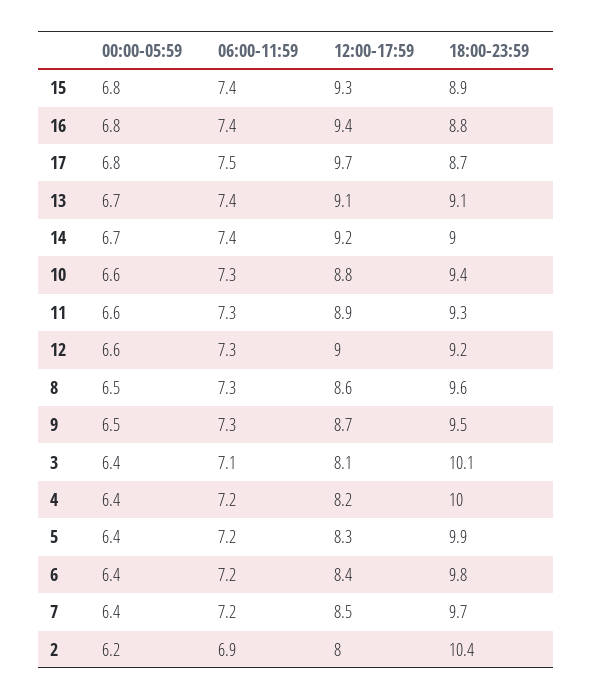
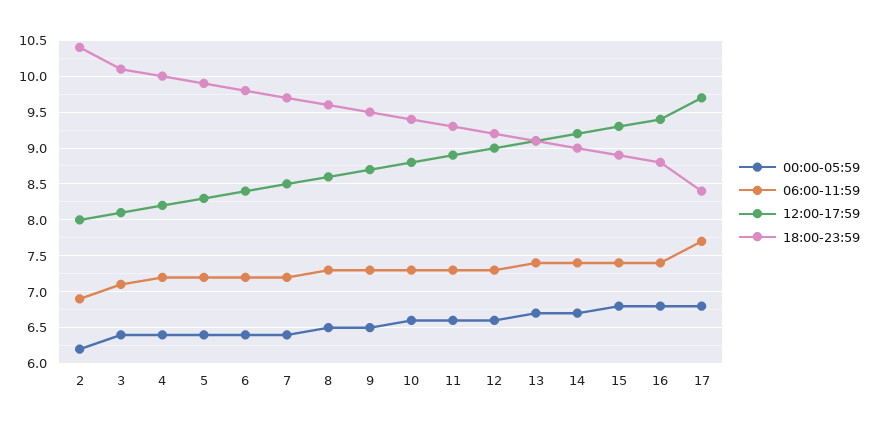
06:00-11:59, 17: 7.5 -> 7.7
18:00-23:59, 17: 8.7 -> 8.4

